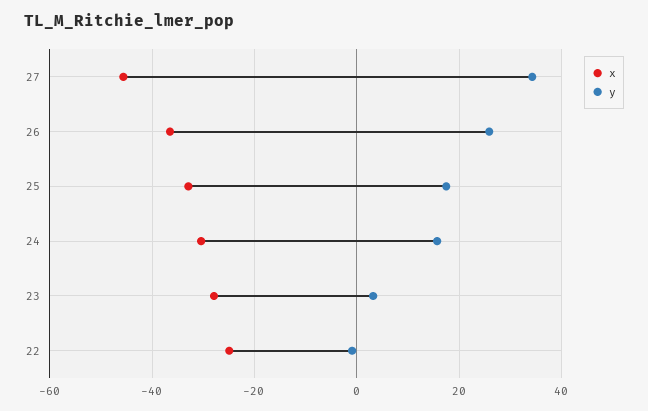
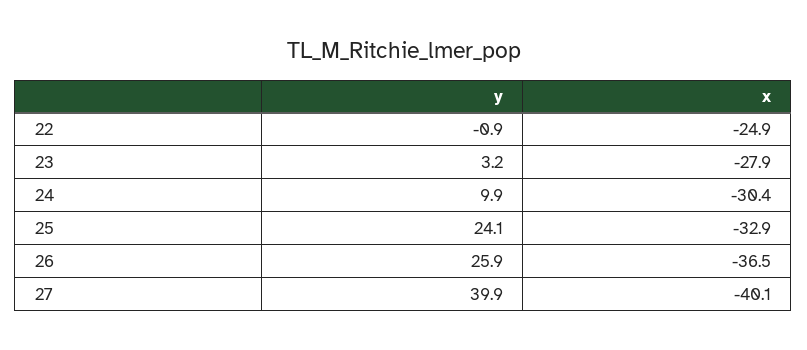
x, 27: -46 -> -40.1
y, 27: 34 -> 39.9
y, 25: 18 -> 24.1
y, 24: 16 -> 9.9

